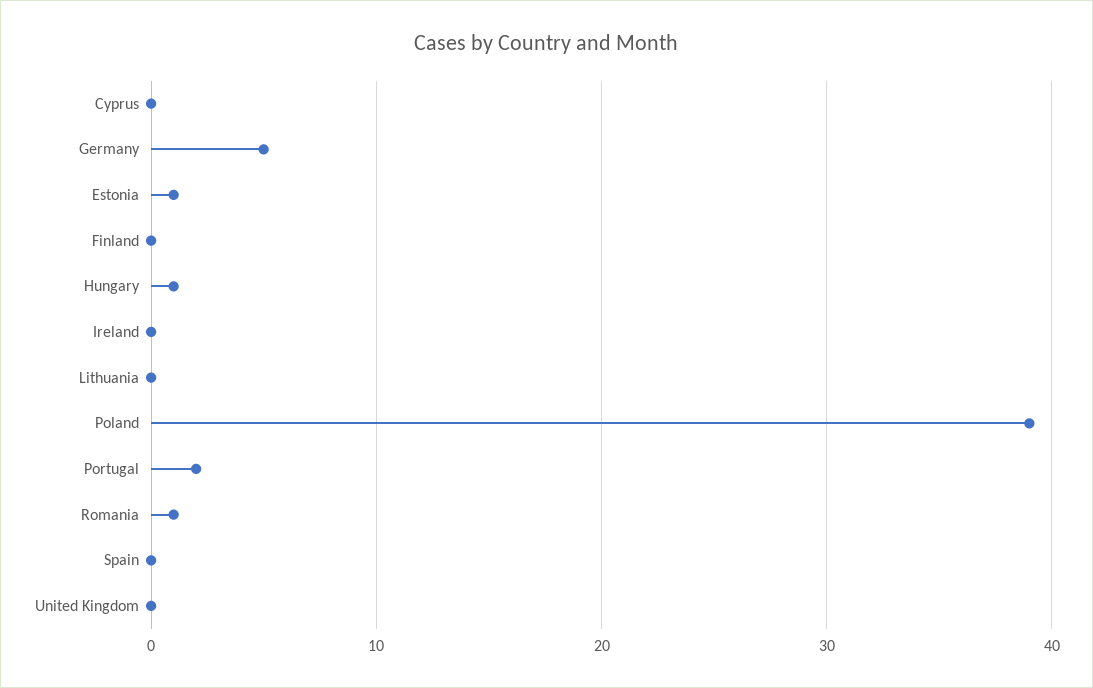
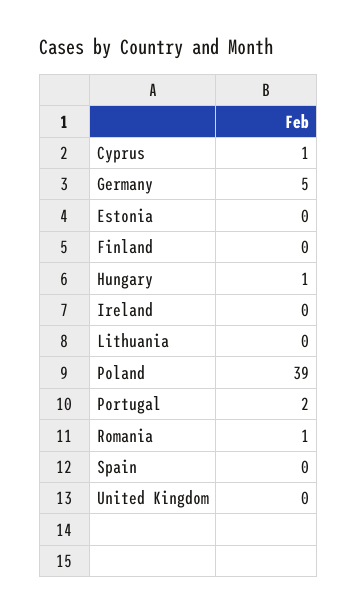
Cyprus: 0 -> 1
Estonia: 1 -> 0

